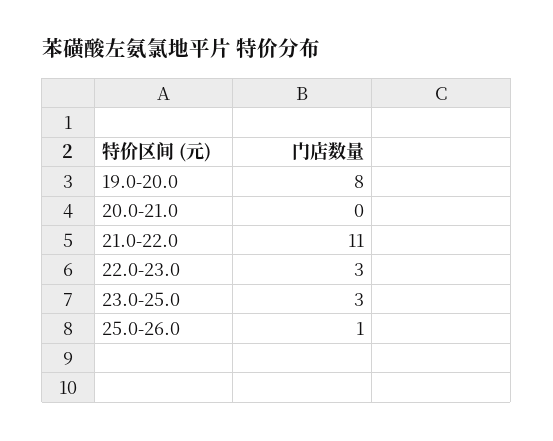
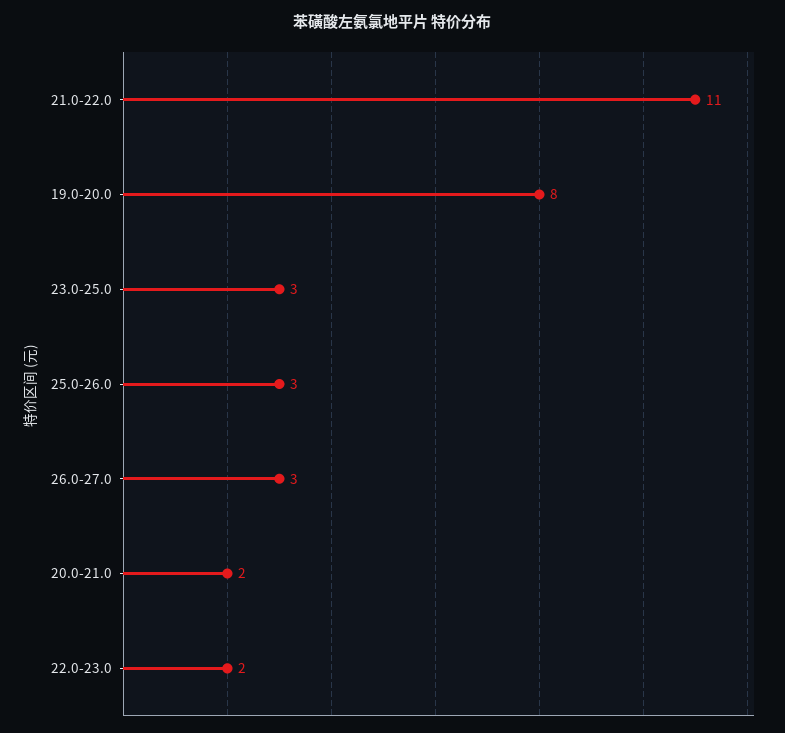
20.0-21.0: 0 -> 2
22.0-23.0: 3 -> 2
25.0-26.0: 1 -> 3
26.0-27.0: none -> 3

